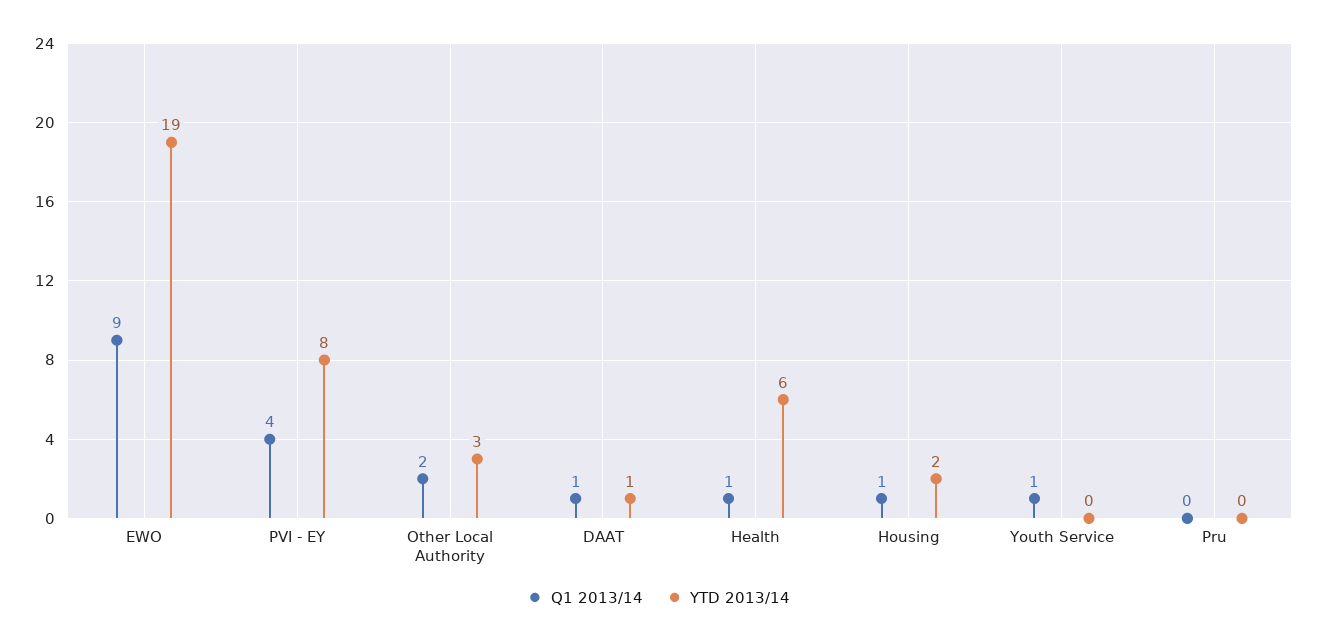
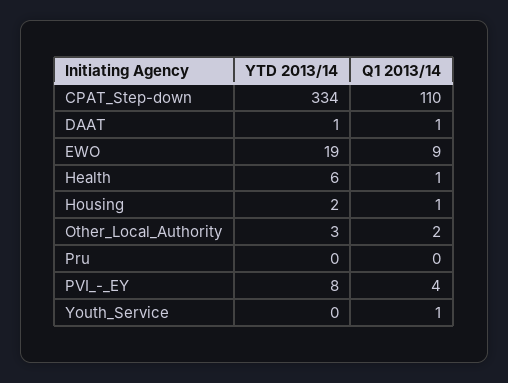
YTD 2013/14, CPAT_Step-down: none -> 334
Q1 2013/14, CPAT_Step-down: none -> 110

